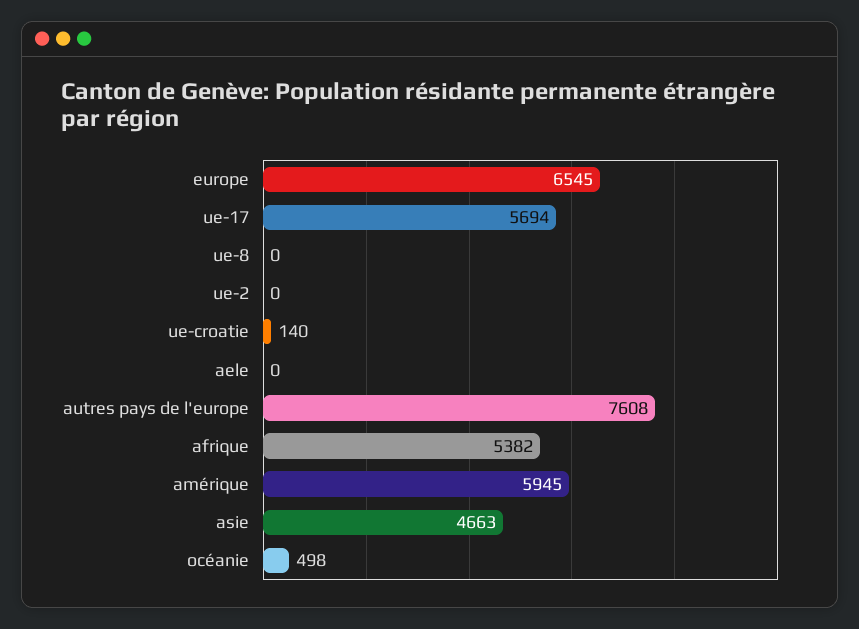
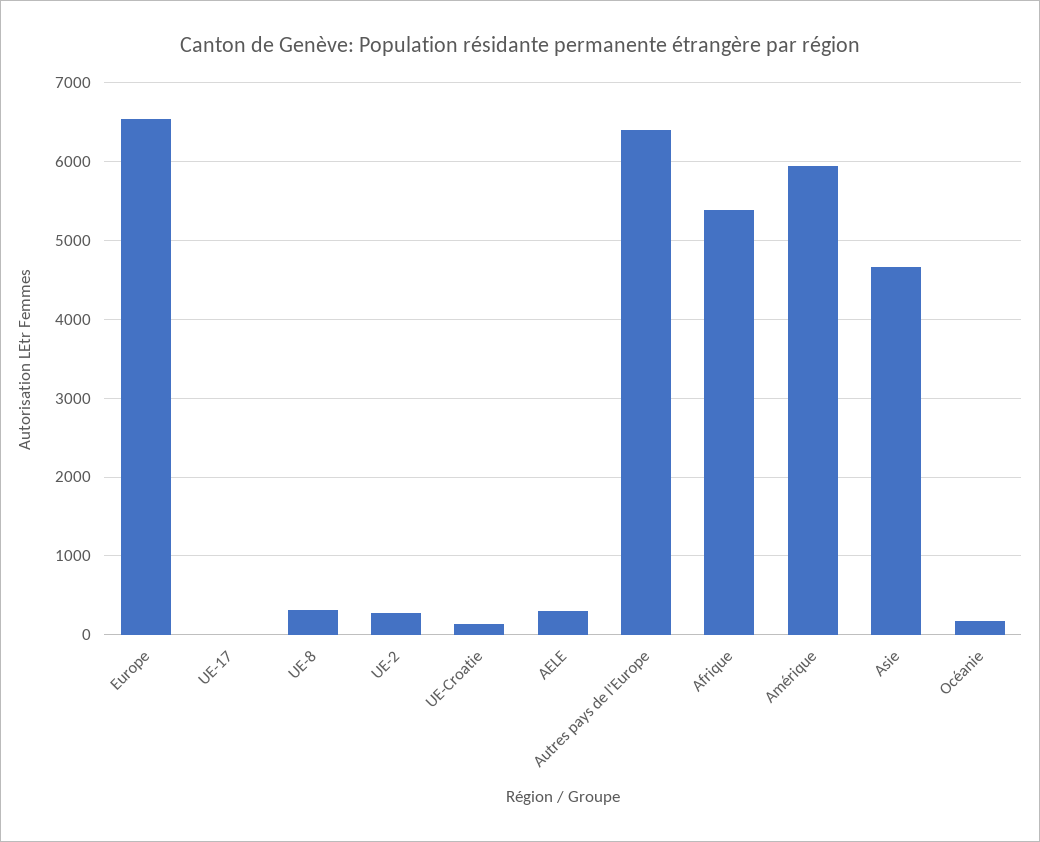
ue-17: 5694 -> 0
ue-8: 0 -> 300
ue-2: 0 -> 300
aele: 0 -> 300
autres pays de l'europe: 7608 -> 6400
océanie: 498 -> 200

